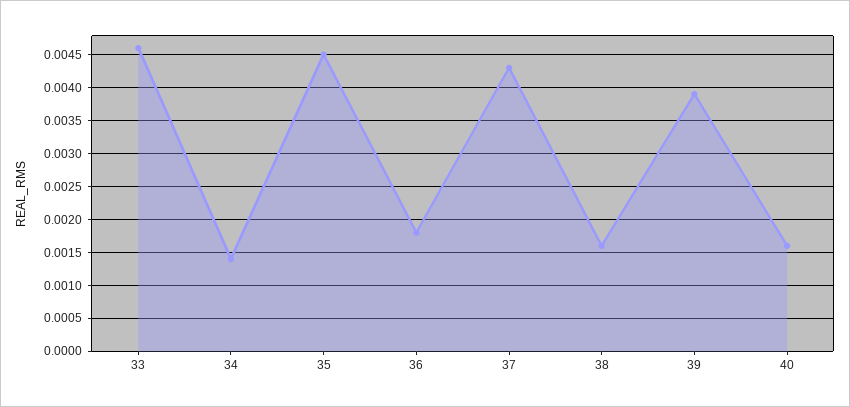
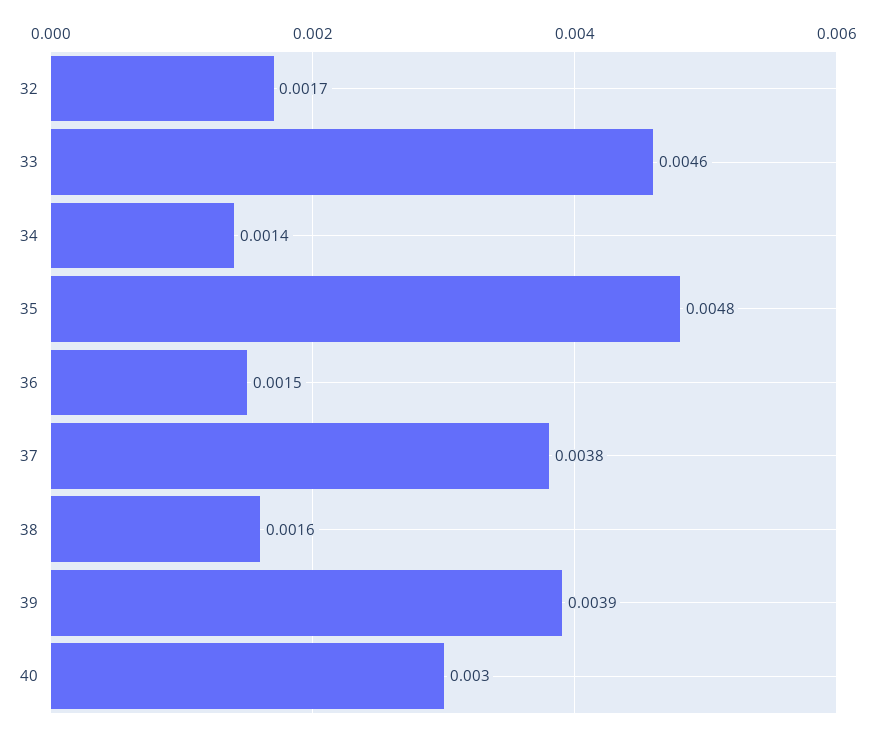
35: 0.0045 -> 0.0048
36: 0.0018 -> 0.0015
37: 0.0043 -> 0.0038
40: 0.0016 -> 0.003
32: none -> 0.0017

